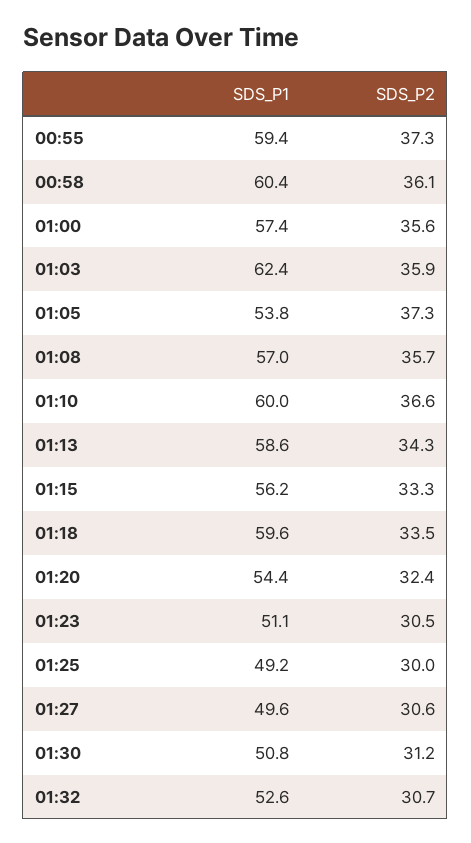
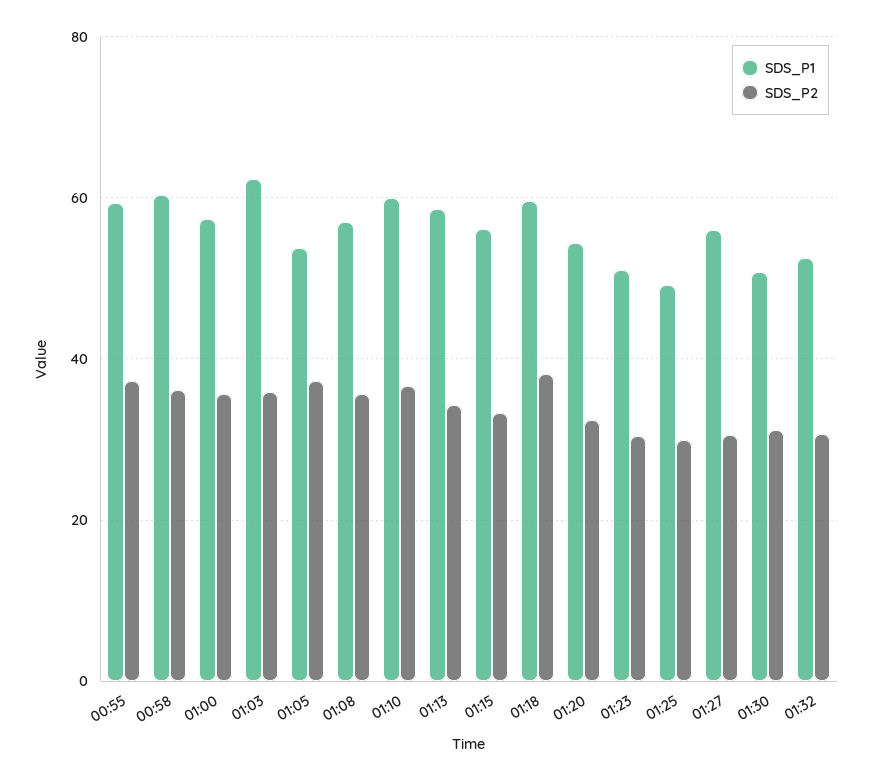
SDS_P2, 01:18: 33.5 -> 38
SDS_P1, 01:27: 49.6 -> 56

